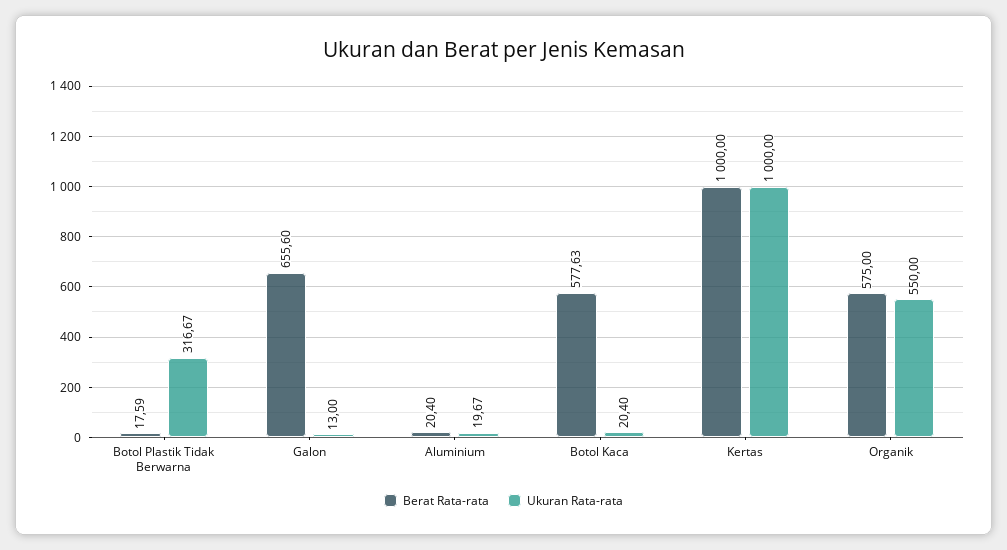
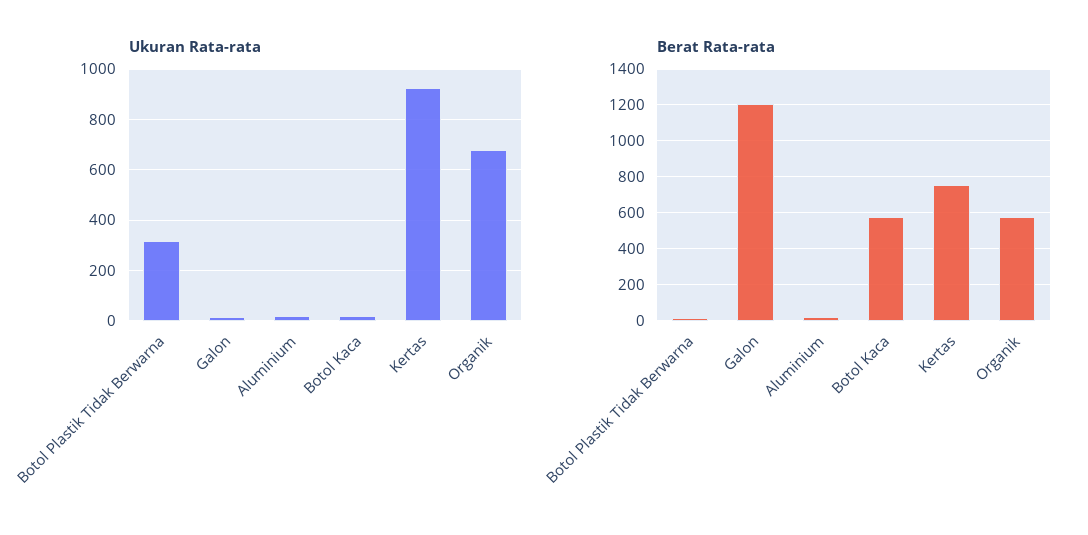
Berat Rata-rata, Galon: 655.6 -> 1200
Berat Rata-rata, Kertas: 1000 -> 750
Ukuran Rata-rata, Kertas: 1000 -> 925
Ukuran Rata-rata, Organik: 550 -> 675

